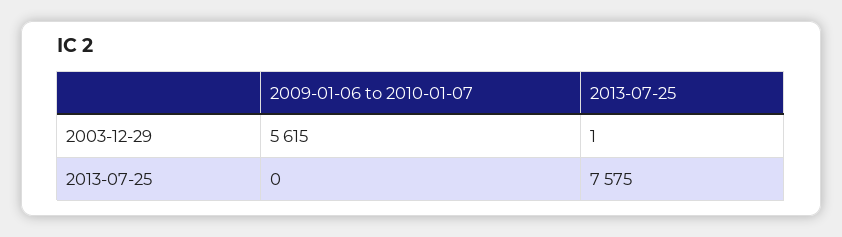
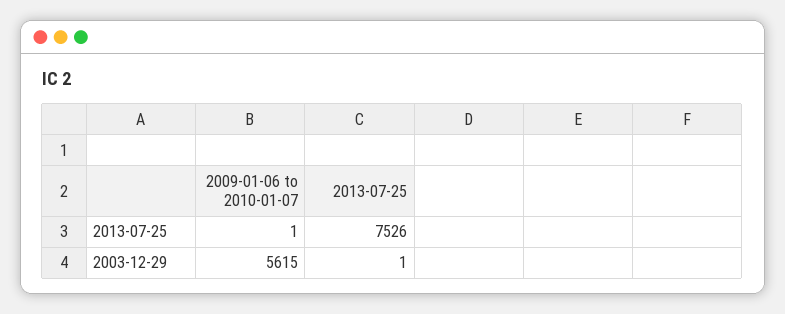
2009-01-06 to 2010-01-07, 2013-07-25: 0 -> 1
2013-07-25, 2013-07-25: 7575 -> 7526

